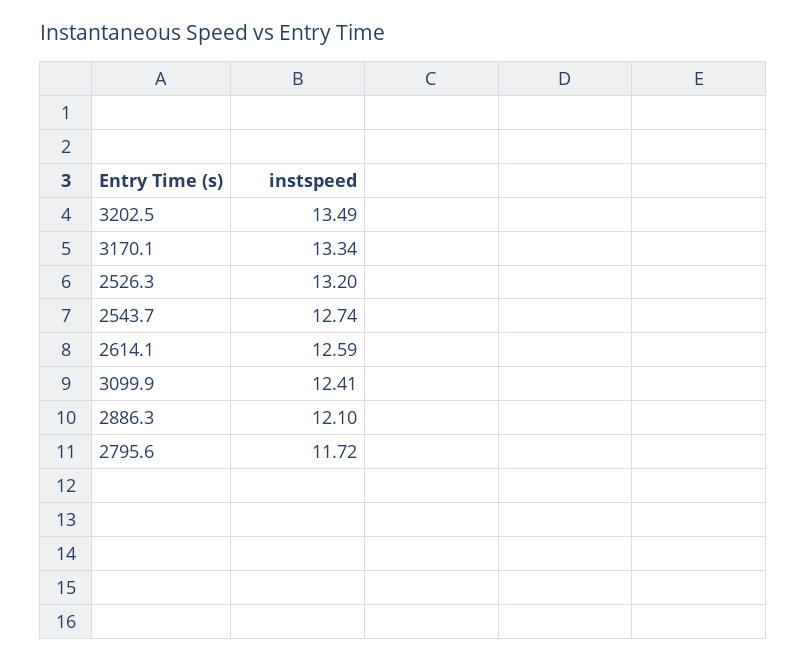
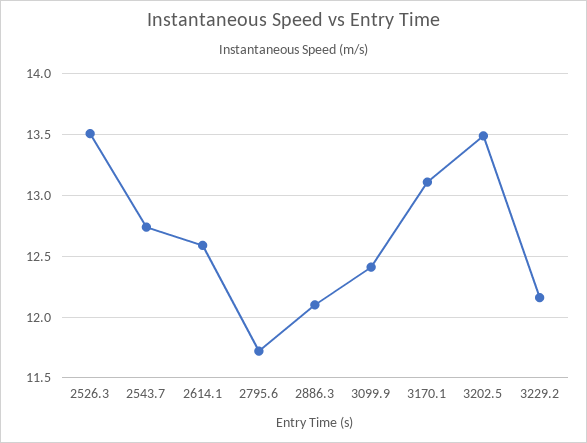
3170.1: 13.34 -> 13.1
2526.3: 13.2 -> 13.5
3229.2: none -> 12.15

